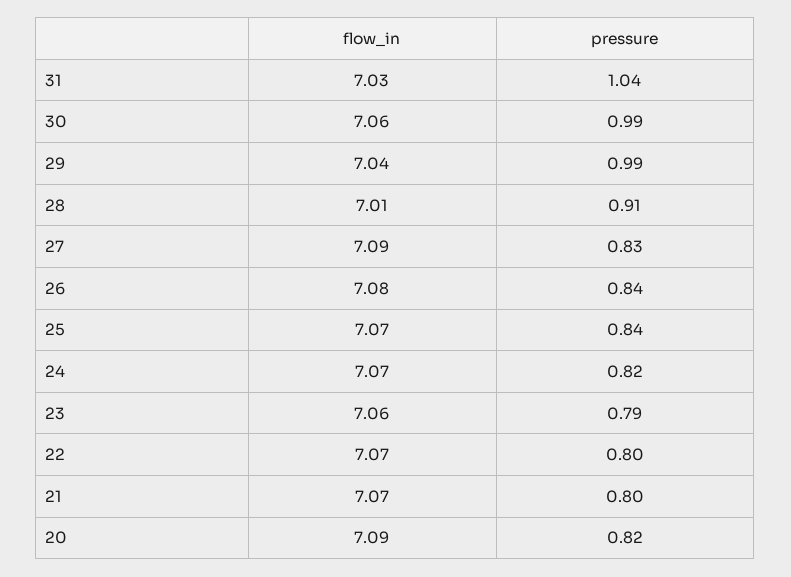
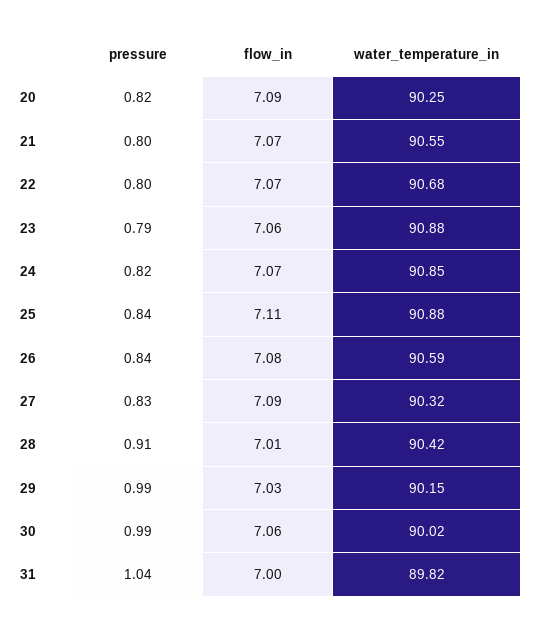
flow_in, 31: 7.03 -> 7
flow_in, 29: 7.04 -> 7.03
flow_in, 25: 7.07 -> 7.11
water_temperature_in, 20: none -> 90.25
water_temperature_in, 21: none -> 90.55
water_temperature_in, 22: none -> 90.68
water_temperature_in, 23: none -> 90.88
water_temperature_in, 24: none -> 90.85
water_temperature_in, 25: none -> 90.88
water_temperature_in, 26: none -> 90.59
water_temperature_in, 27: none -> 90.32
water_temperature_in, 28: none -> 90.42
water_temperature_in, 29: none -> 90.15
water_temperature_in, 30: none -> 90.02
water_temperature_in, 31: none -> 89.82

